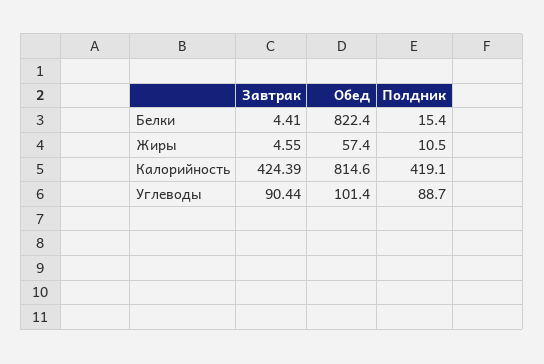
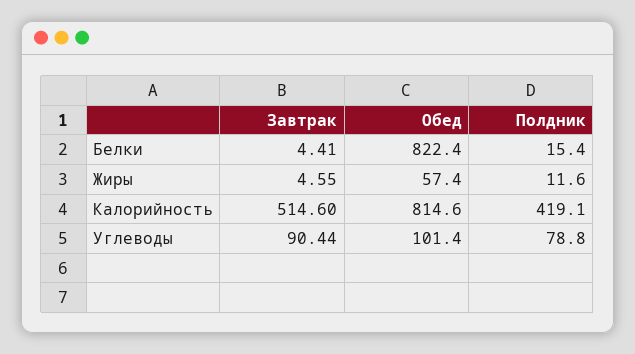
Полдник, Жиры: 10.5 -> 11.6
Завтрак, Калорийность: 424.39 -> 514.6
Полдник, Углеводы: 88.7 -> 78.8

